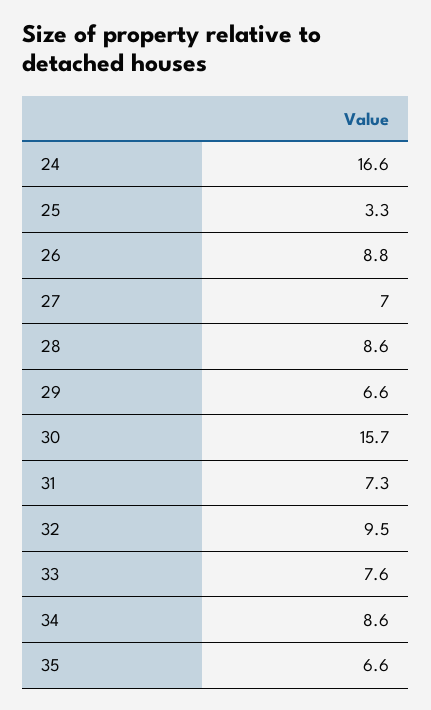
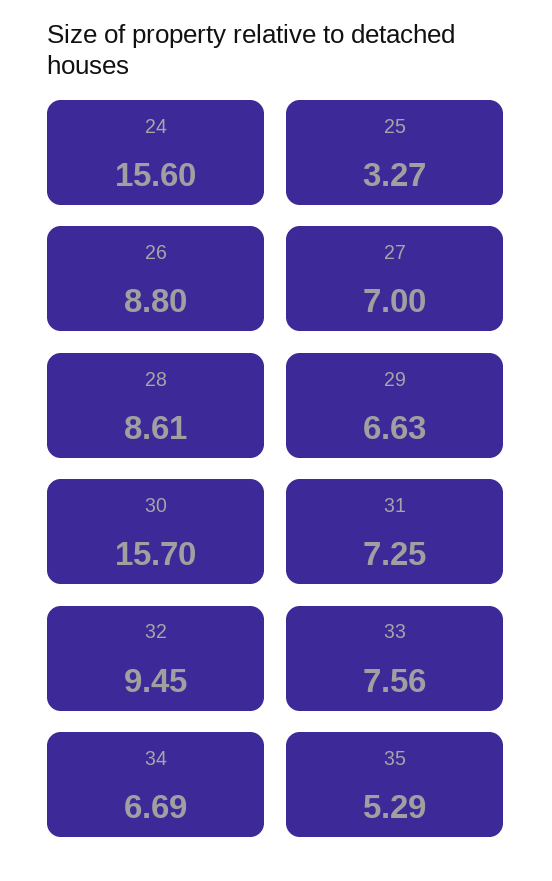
24: 16.6 -> 15.6
34: 8.6 -> 6.69
35: 6.6 -> 5.29

